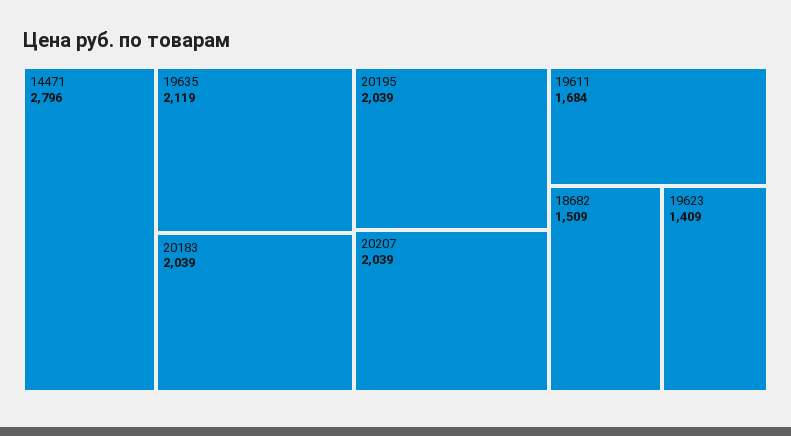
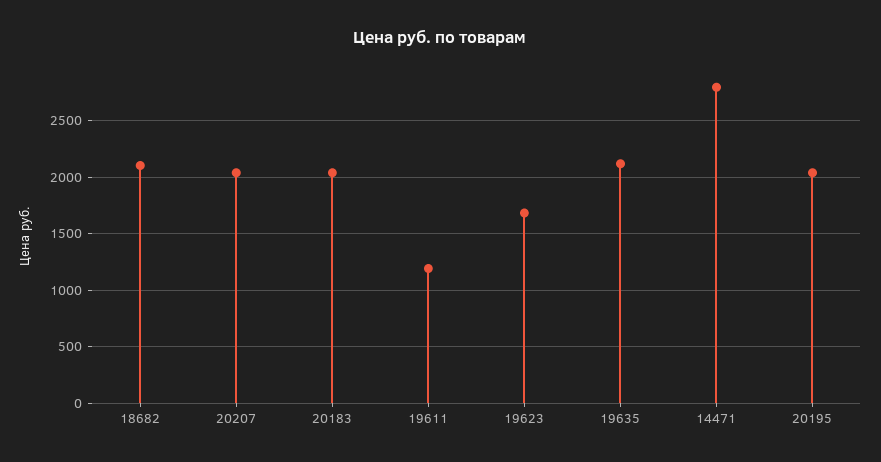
19611: 1684 -> 1200
18682: 1509 -> 2100
19623: 1409 -> 1700

